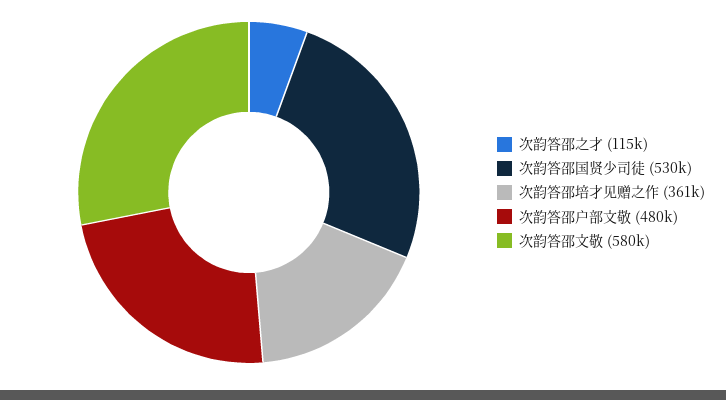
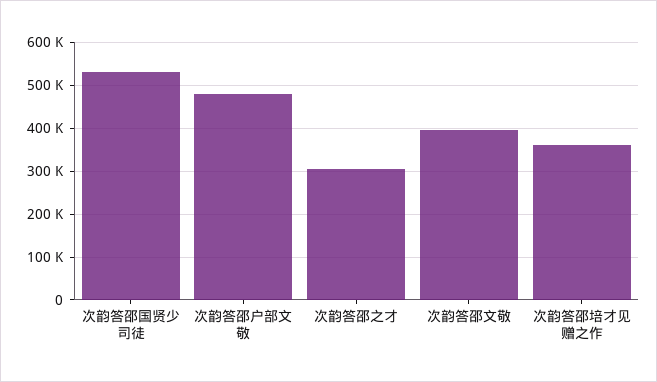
次韵答邵之才: 115000 -> 300000
次韵答邵文敬: 580000 -> 400000

